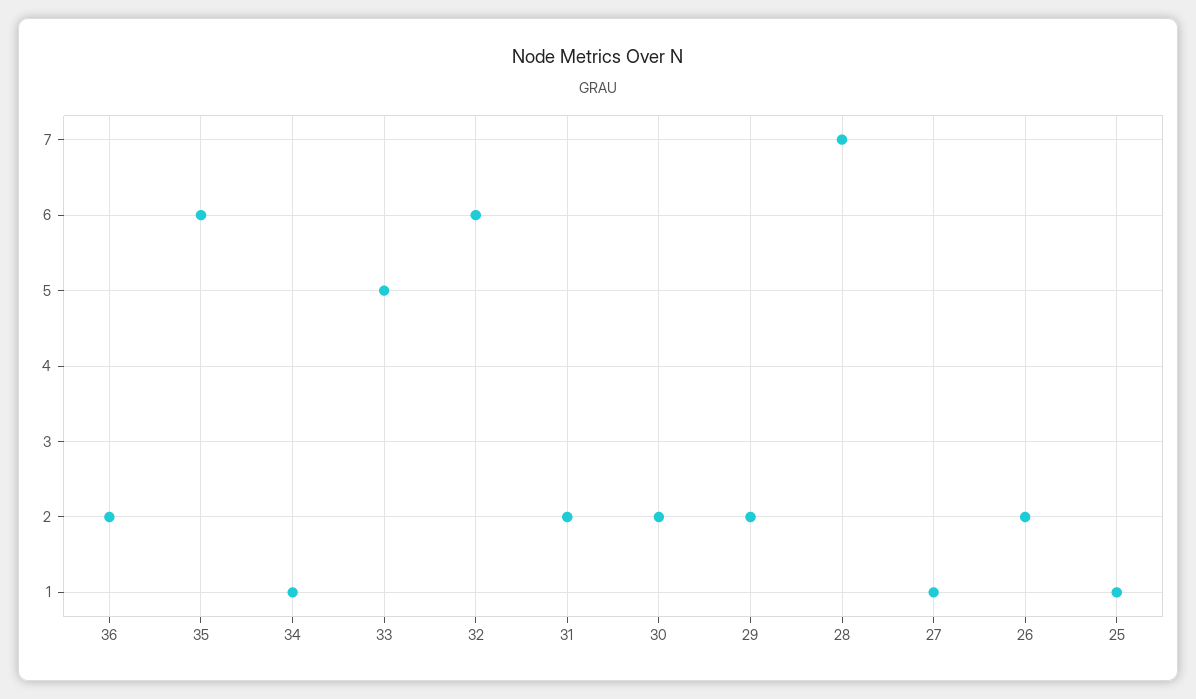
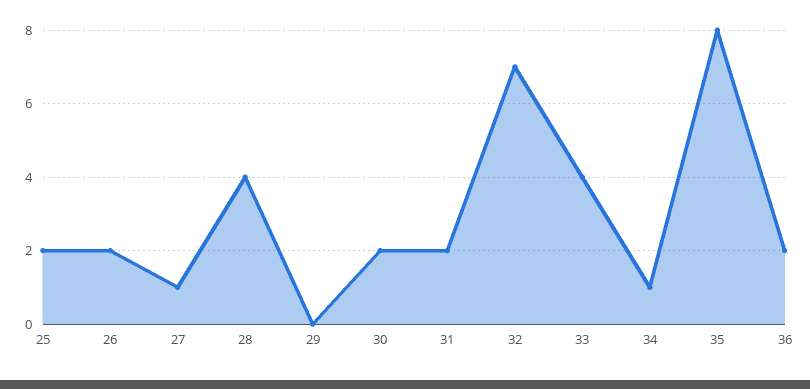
35: 6 -> 8
33: 5 -> 4
32: 6 -> 7
29: 2 -> 0
28: 7 -> 4
25: 1 -> 2

